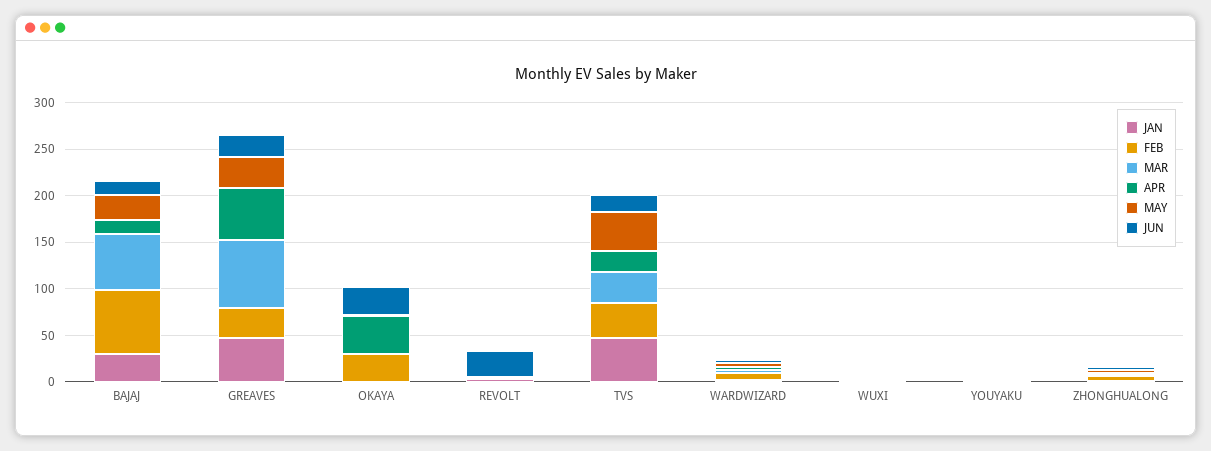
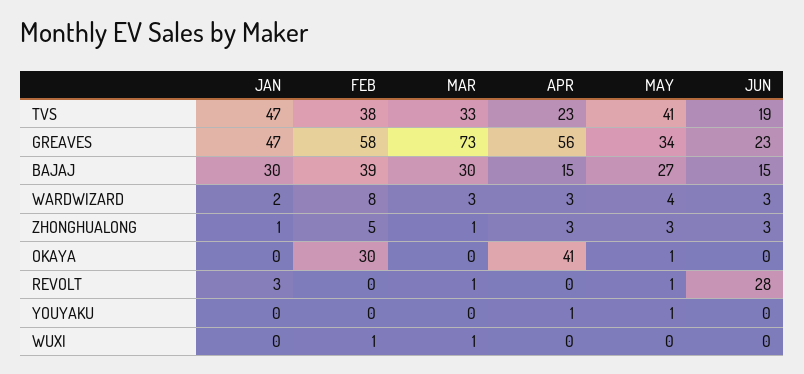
FEB, BAJAJ: 70 -> 39
MAR, BAJAJ: 60 -> 30
FEB, GREAVES: 30 -> 58
JUN, OKAYA: 30 -> 0

